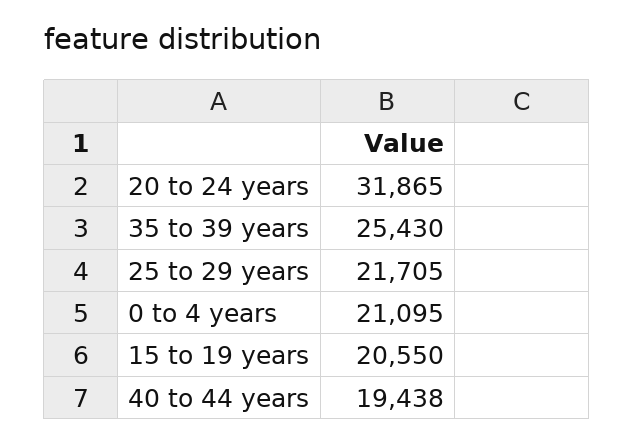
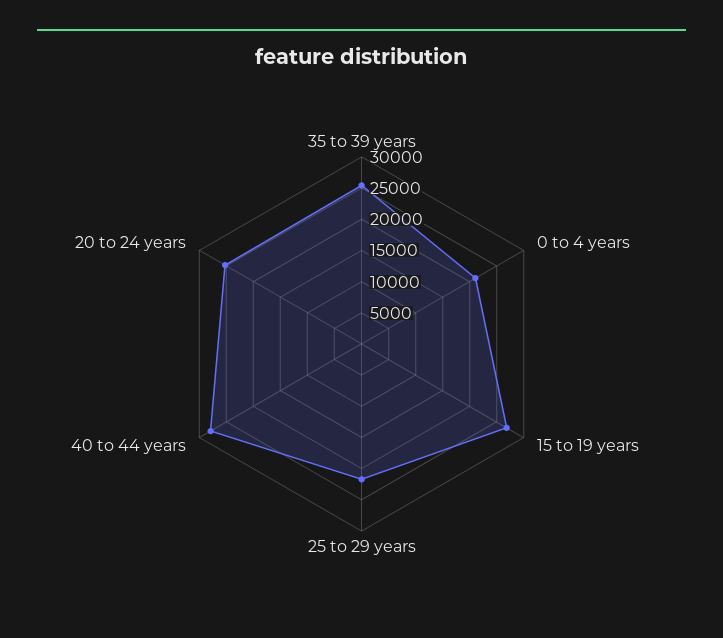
20 to 24 years: 31865 -> 25000
15 to 19 years: 20550 -> 27500
40 to 44 years: 19438 -> 27500

